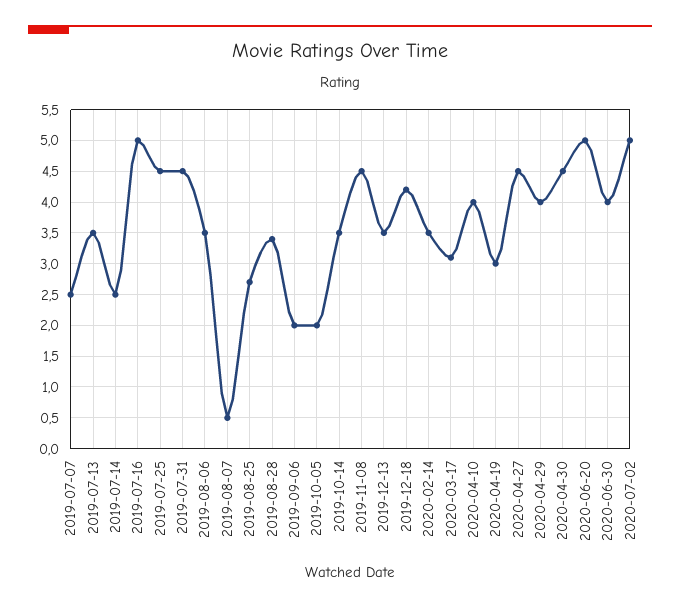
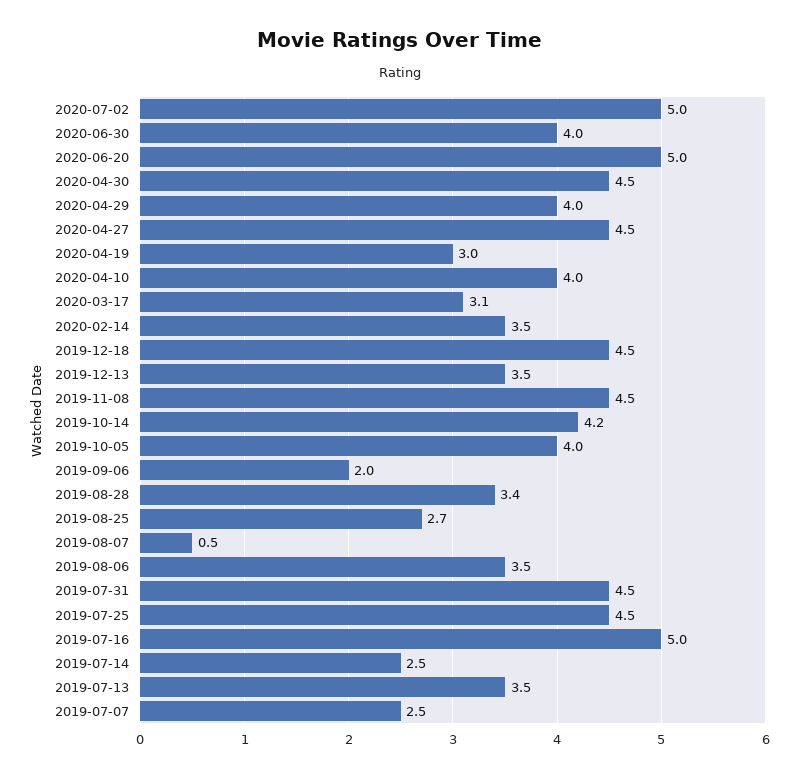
2019-10-05: 2 -> 4
2019-10-14: 3.5 -> 4.2
2019-12-18: 4.2 -> 4.5

